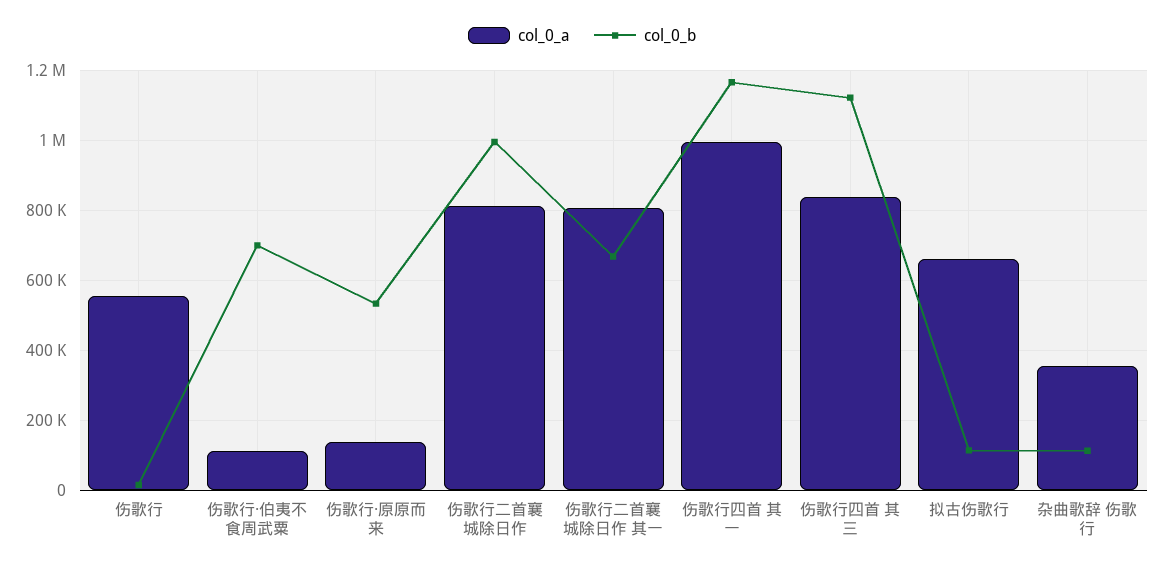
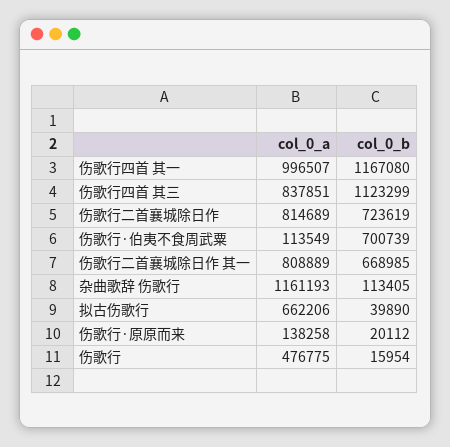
col_0_a, 伤歌行: 560000 -> 476775
col_0_b, 伤歌行·原原而来: 540000 -> 20112
col_0_b, 伤歌行二首襄城除日作: 1000000 -> 723619
col_0_b, 拟古伤歌行: 120000 -> 39890
col_0_a, 杂曲歌辞 伤歌行: 360000 -> 1161193

